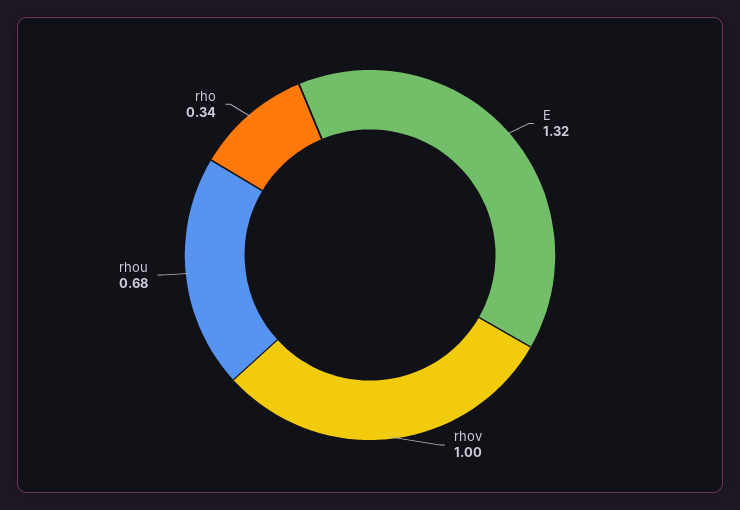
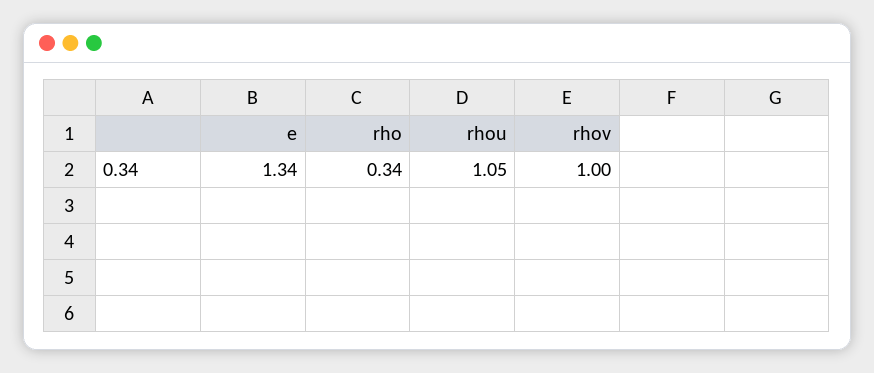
E: 1.32 -> 1.34
rhou: 0.68 -> 1.05

